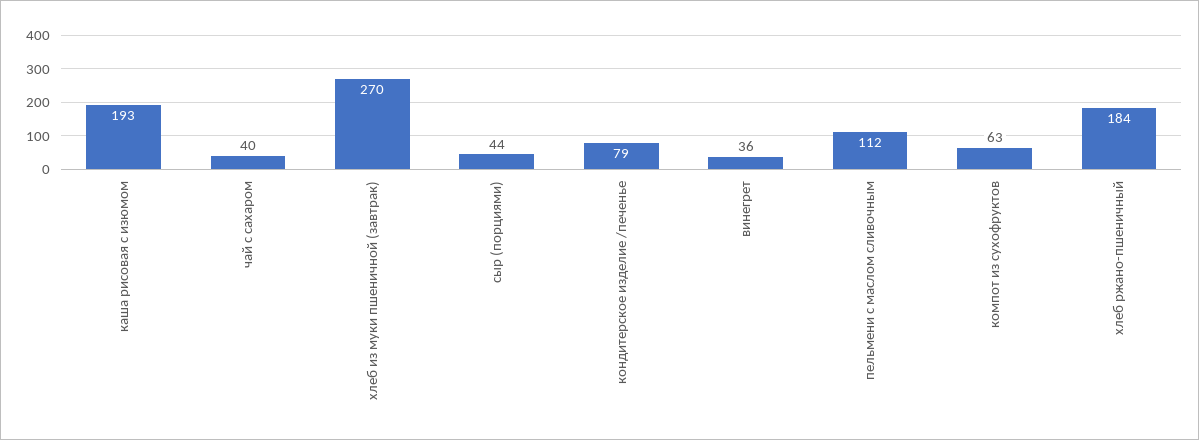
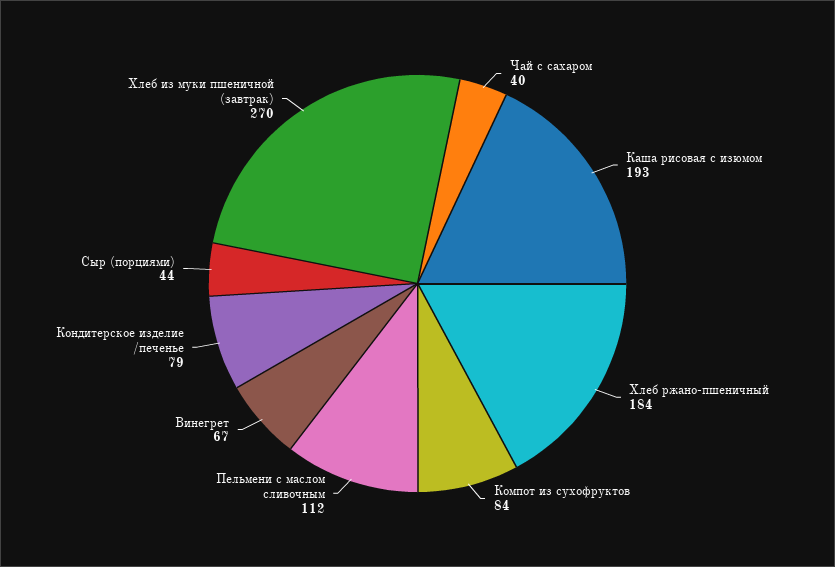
винегрет: 36 -> 67
компот из сухофруктов: 63 -> 84

